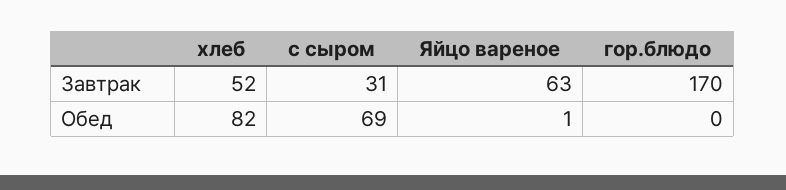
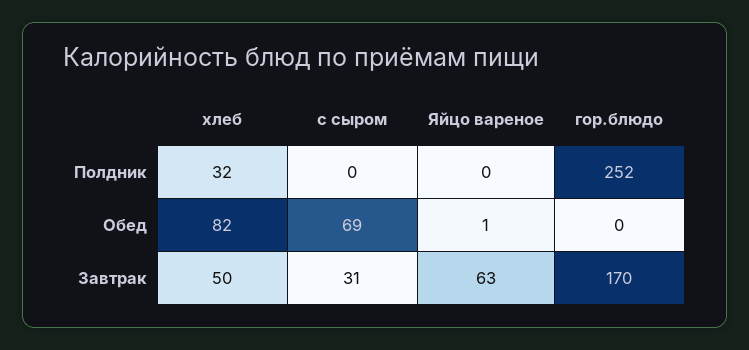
хлеб, Завтрак: 52 -> 50
хлеб, Полдник: none -> 32
с сыром, Полдник: none -> 0
Яйцо вареное, Полдник: none -> 0
гор.блюдо, Полдник: none -> 252

